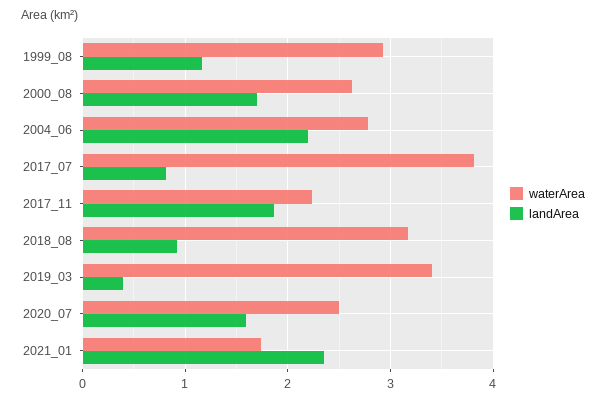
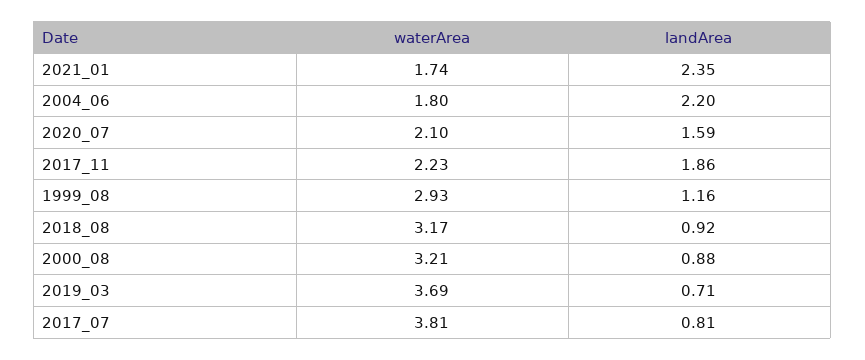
waterArea, 2000_08: 2.6 -> 3.21
landArea, 2000_08: 1.7 -> 0.88
waterArea, 2004_06: 2.8 -> 1.8
waterArea, 2019_03: 3.4 -> 3.69
landArea, 2019_03: 0.4 -> 0.71
waterArea, 2020_07: 2.5 -> 2.1

